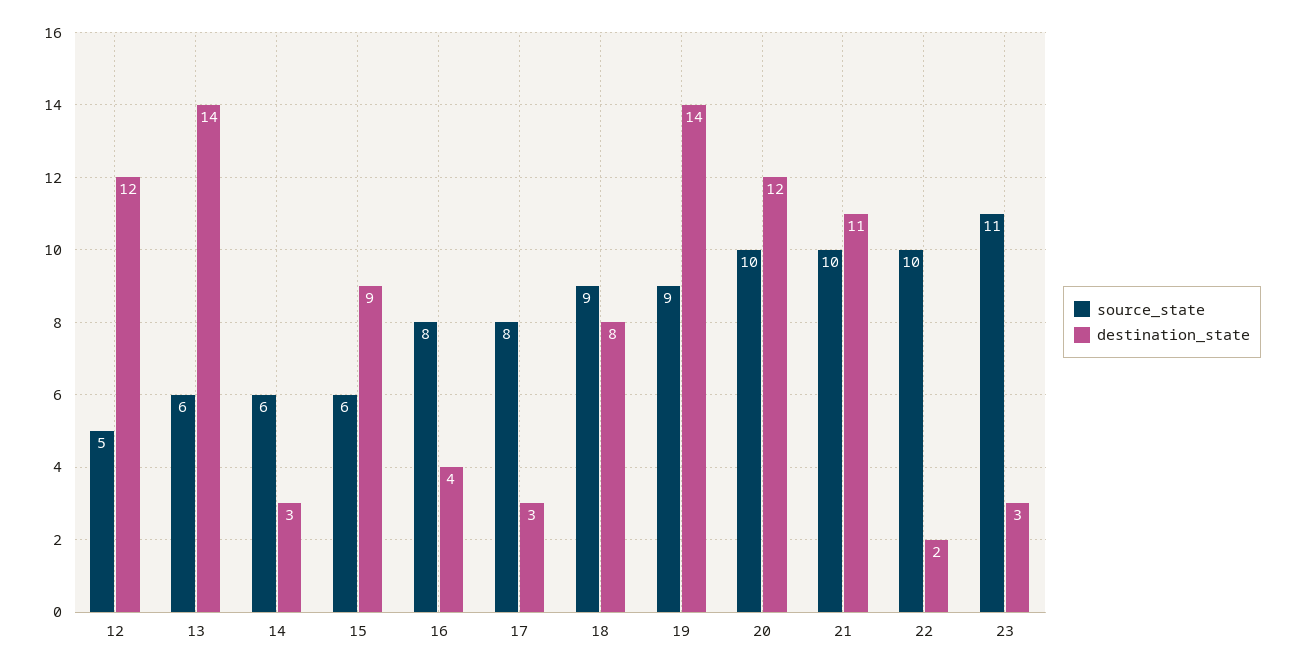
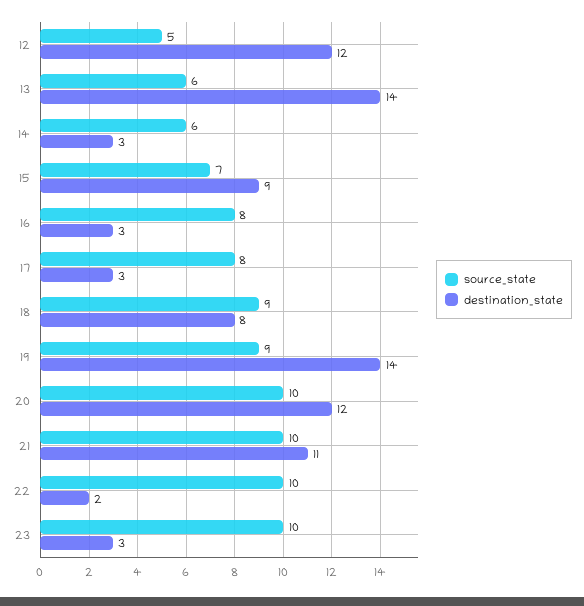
source_state, 15: 6 -> 7
destination_state, 16: 4 -> 3
source_state, 23: 11 -> 10

